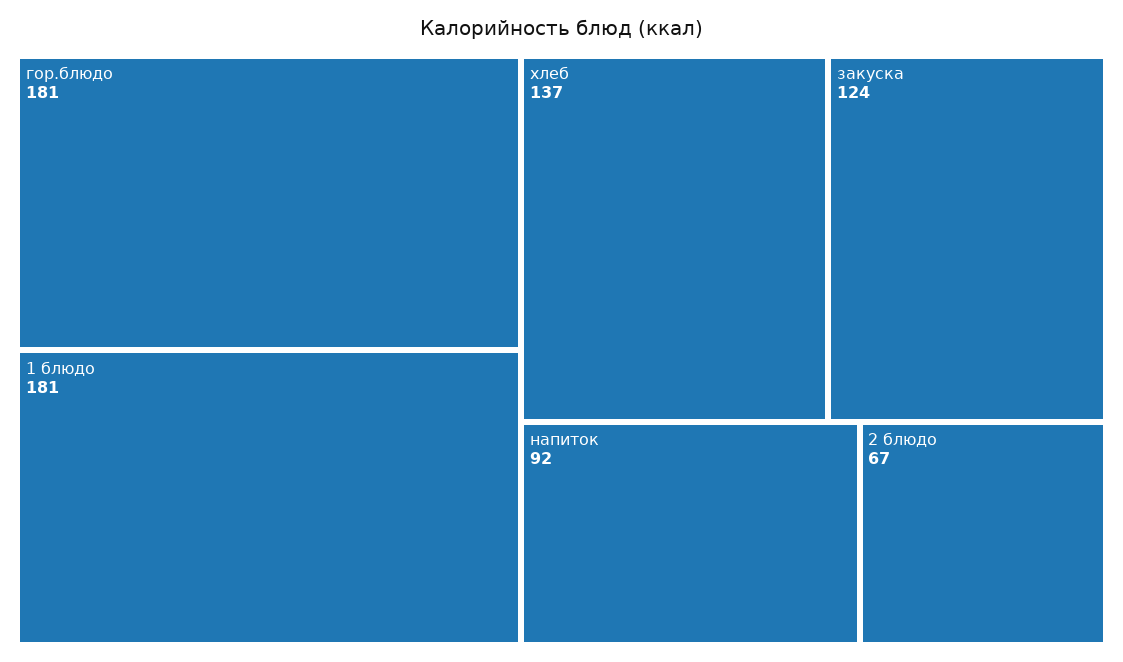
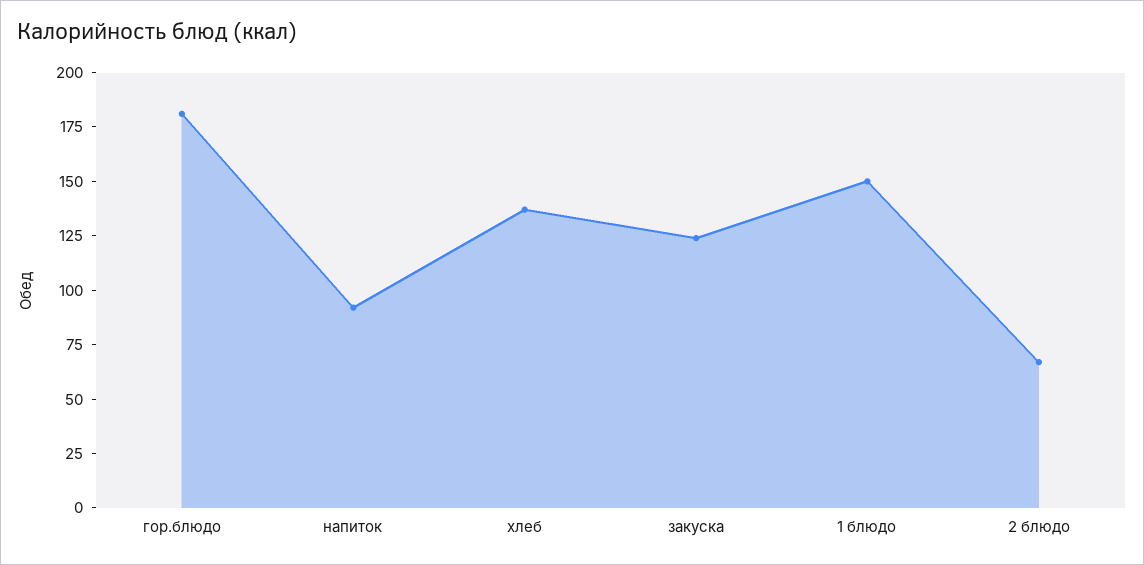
1 блюдо: 181 -> 150

